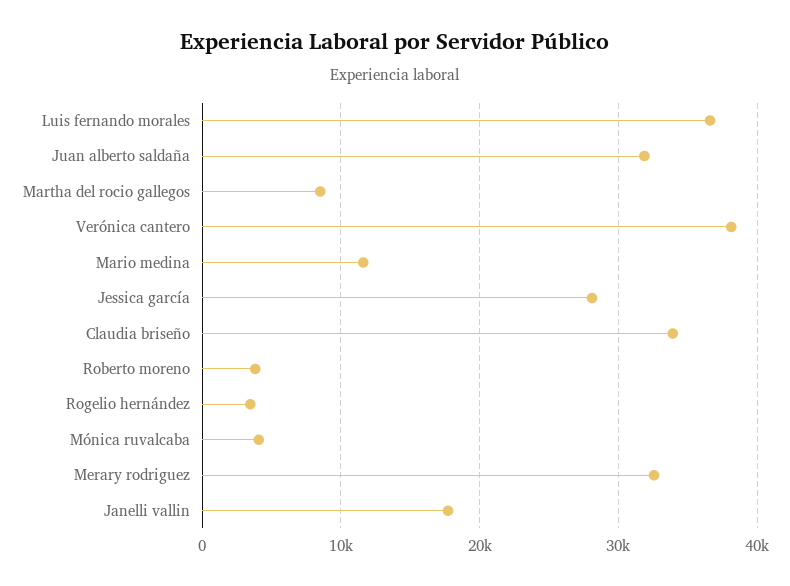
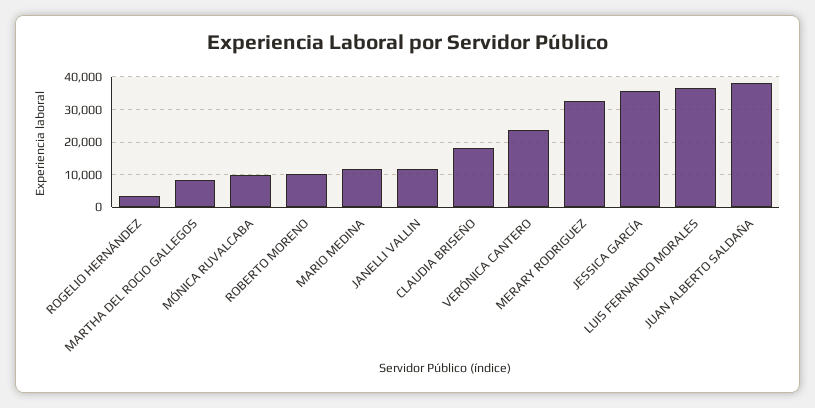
Juan alberto saldaña: 32000 -> 38000
Verónica cantero: 38000 -> 24000
Jessica garcía: 28000 -> 36000
Claudia briseño: 34000 -> 18000
Roberto moreno: 4000 -> 10000
Mónica ruvalcaba: 4000 -> 10000
Janelli vallin: 18000 -> 12000

